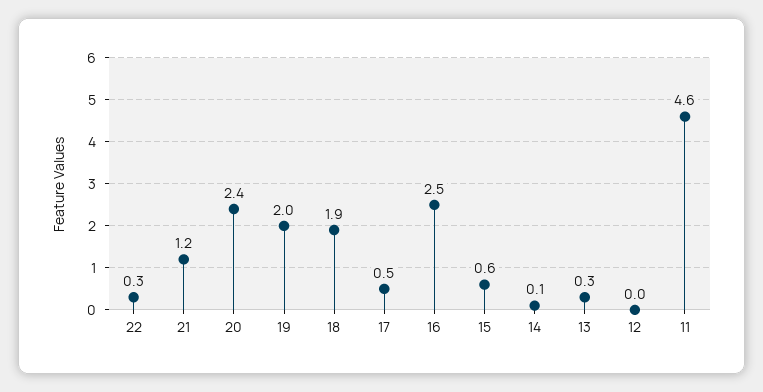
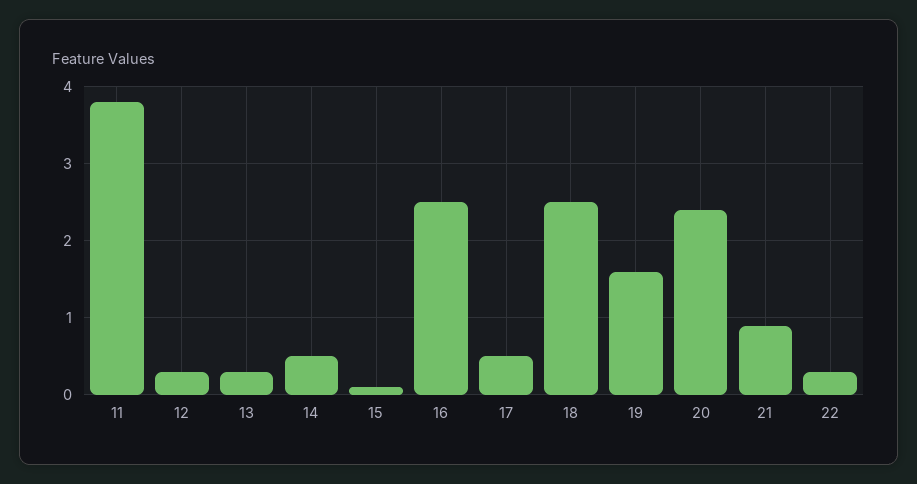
21: 1.2 -> 0.9
19: 2 -> 1.6
18: 1.9 -> 2.5
15: 0.6 -> 0.1
14: 0.1 -> 0.5
12: 0 -> 0.3
11: 4.6 -> 3.8

